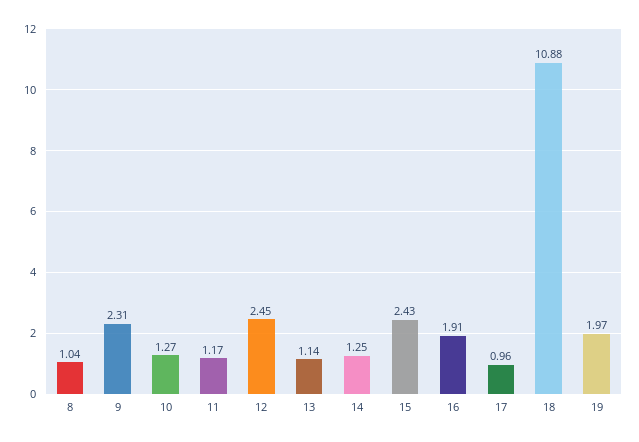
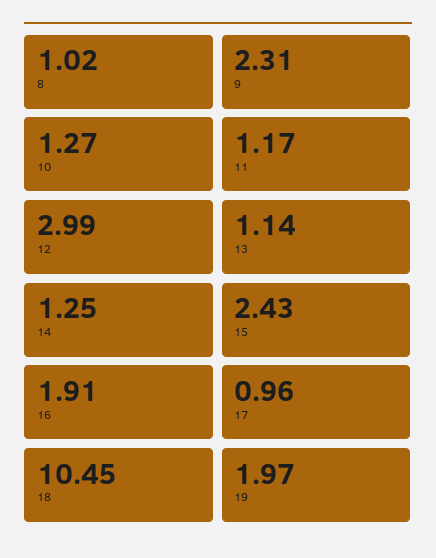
8: 1.04 -> 1.02
12: 2.45 -> 2.99
18: 10.88 -> 10.45

